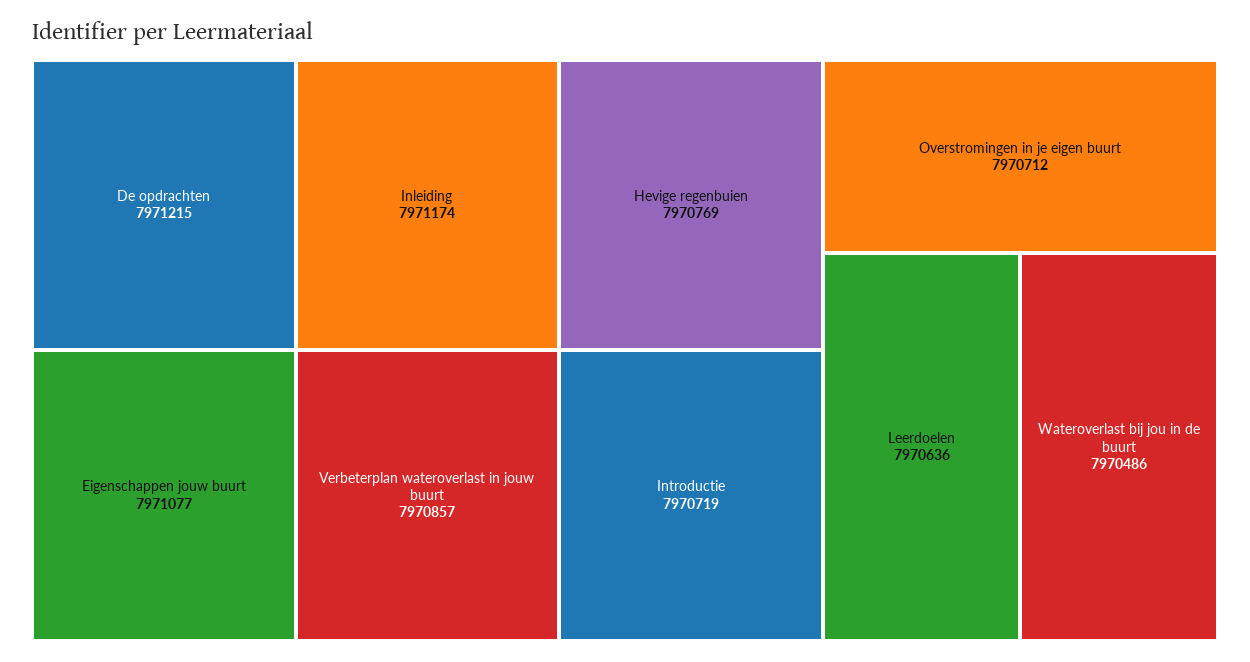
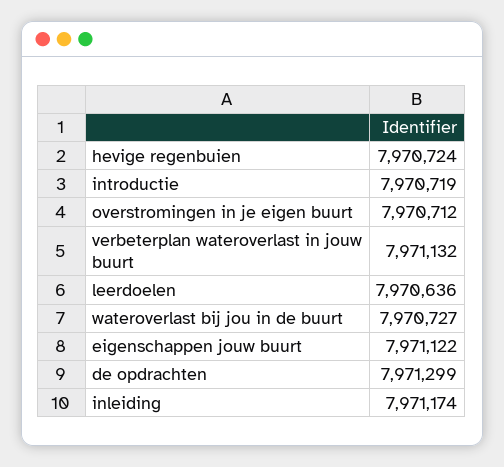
De opdrachten: 7971215 -> 7971299
Eigenschappen jouw buurt: 7971077 -> 7971122
Verbeterplan wateroverlast in jouw buurt: 7970857 -> 7971132
Hevige regenbuien: 7970769 -> 7970724
Wateroverlast bij jou in de buurt: 7970486 -> 7970727

